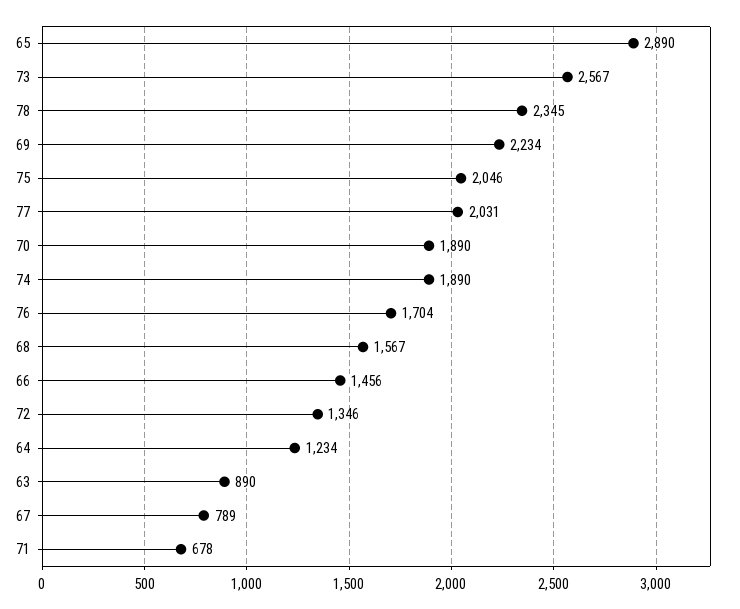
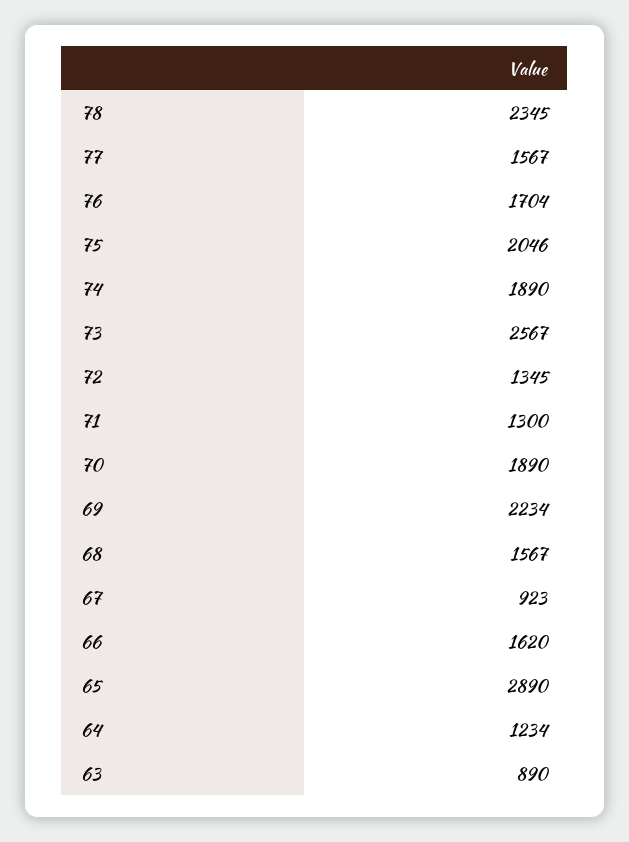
77: 2031 -> 1567
66: 1456 -> 1620
72: 1346 -> 1345
67: 789 -> 923
71: 678 -> 1300

